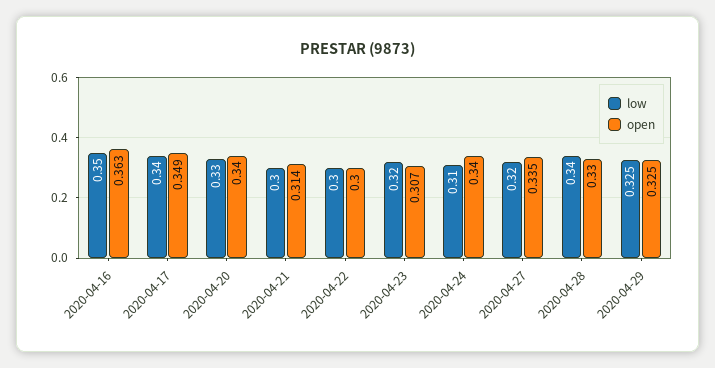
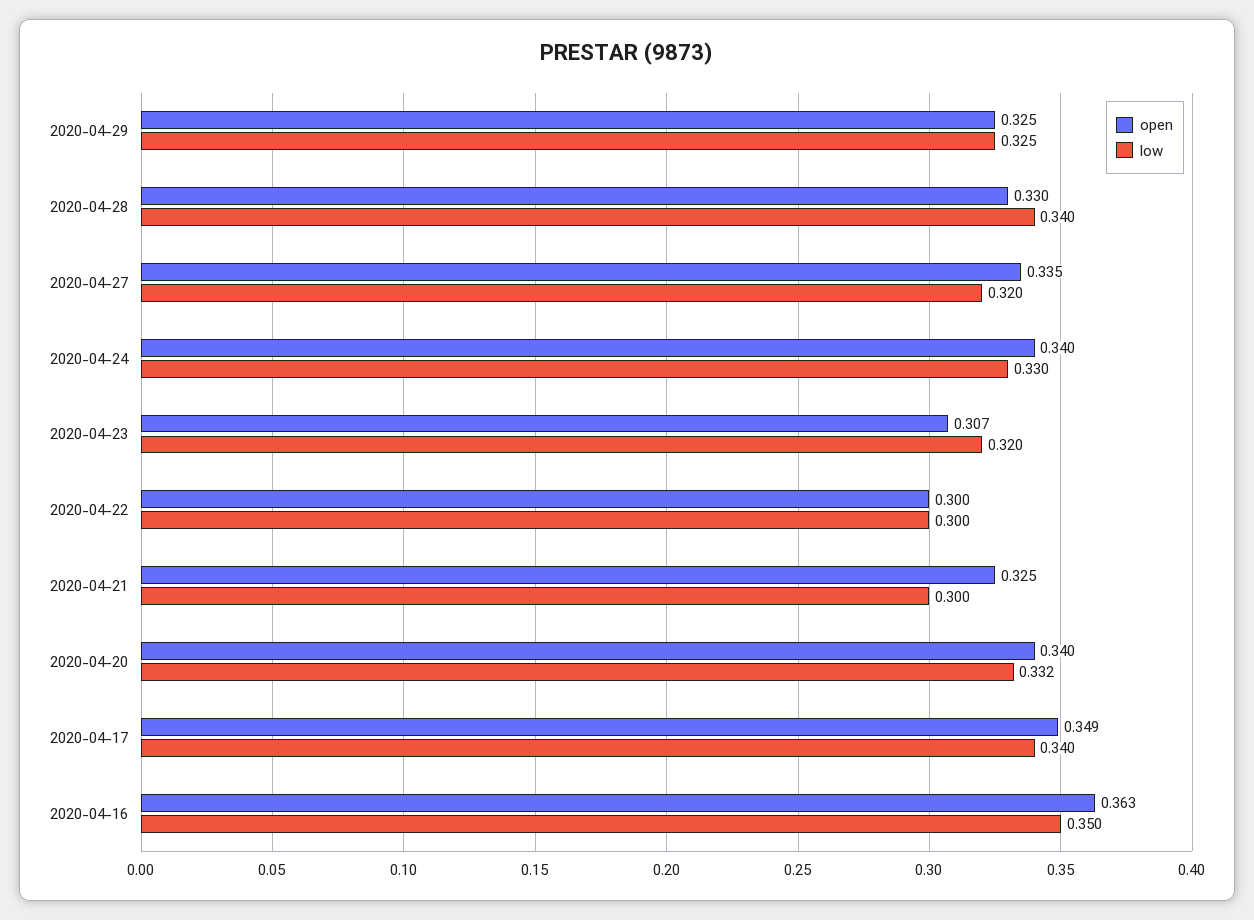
low, 2020-04-20: 0.33 -> 0.332
open, 2020-04-21: 0.314 -> 0.325
low, 2020-04-24: 0.31 -> 0.33

